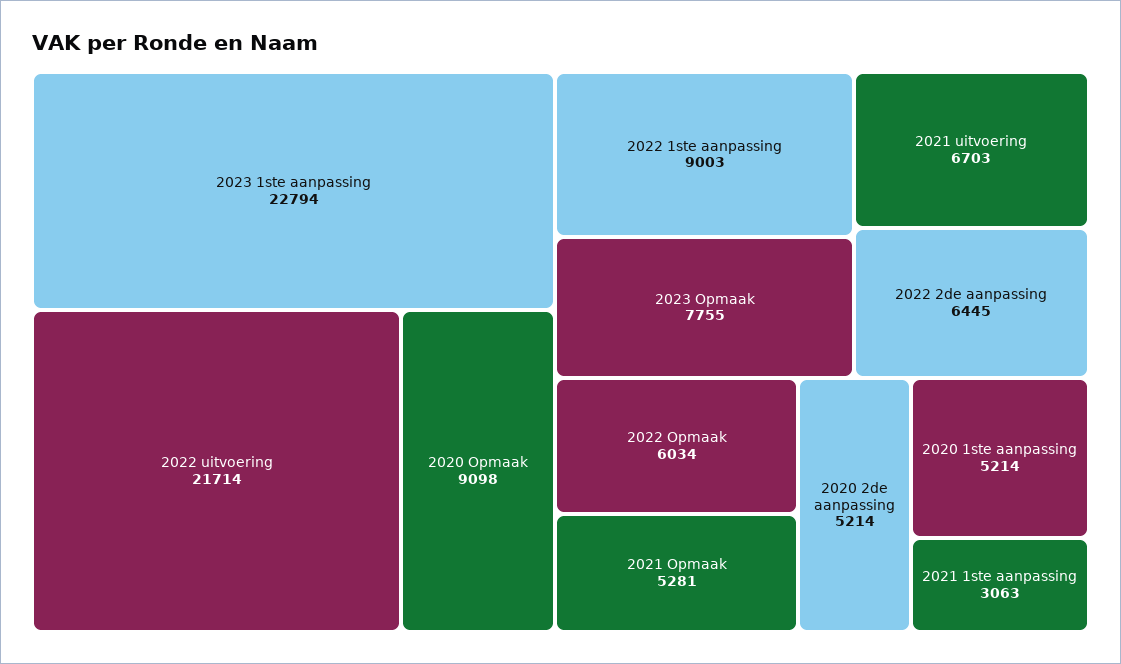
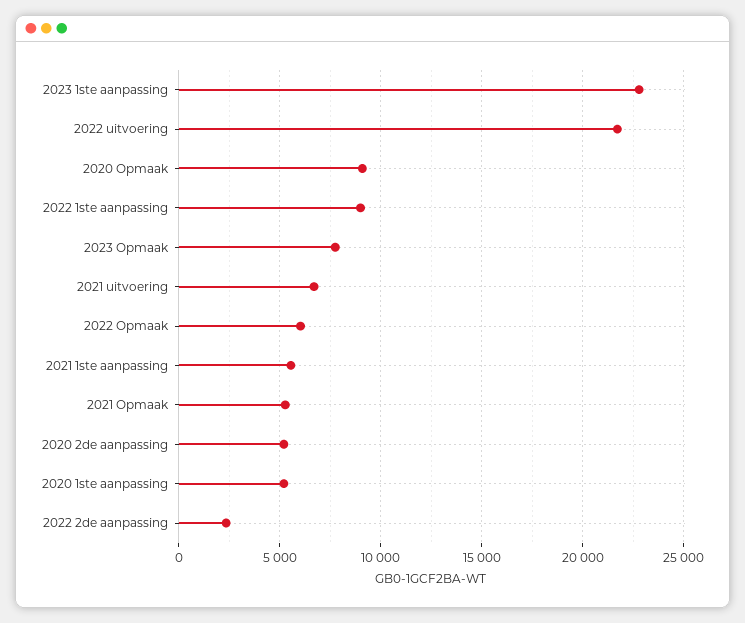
2022 2de aanpassing: 6445 -> 2500
2021 1ste aanpassing: 3063 -> 5500

